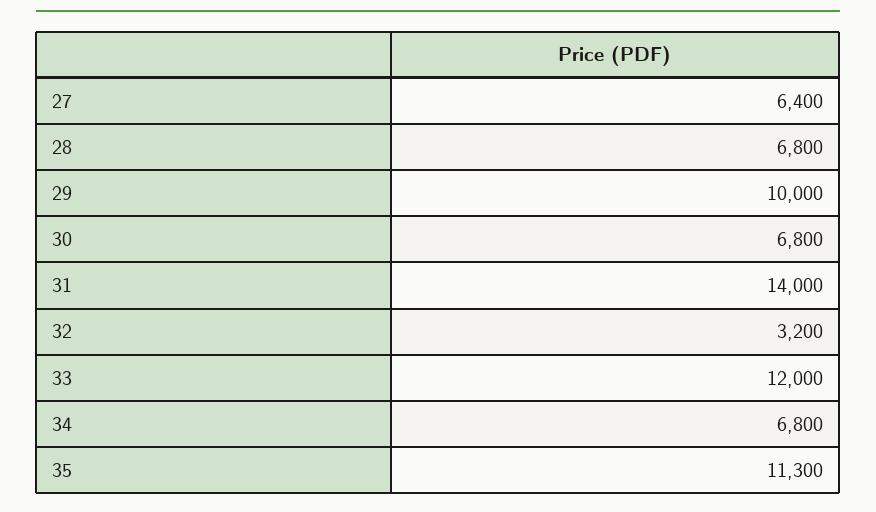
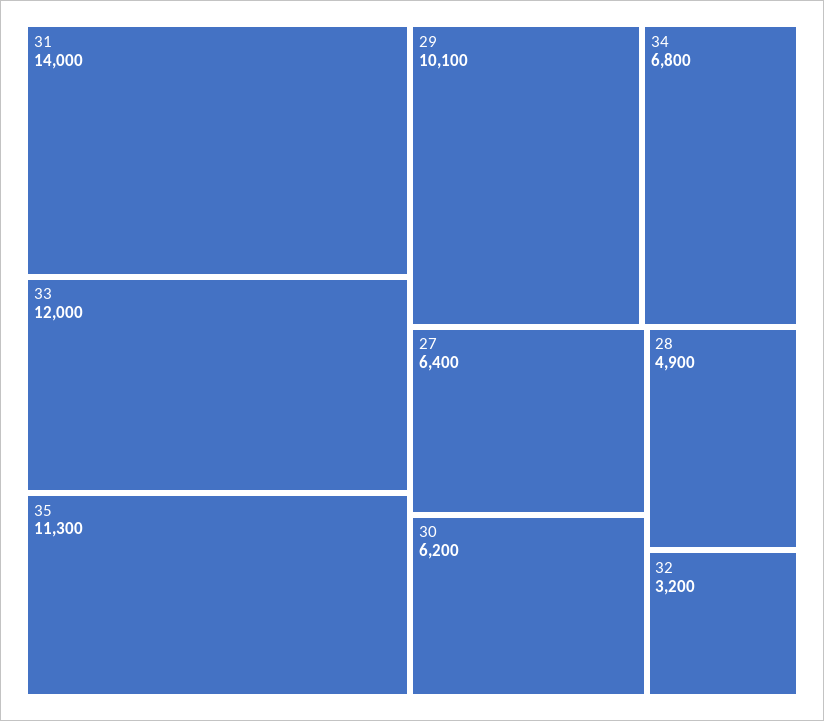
28: 6800 -> 4900
29: 10000 -> 10100
30: 6800 -> 6200

